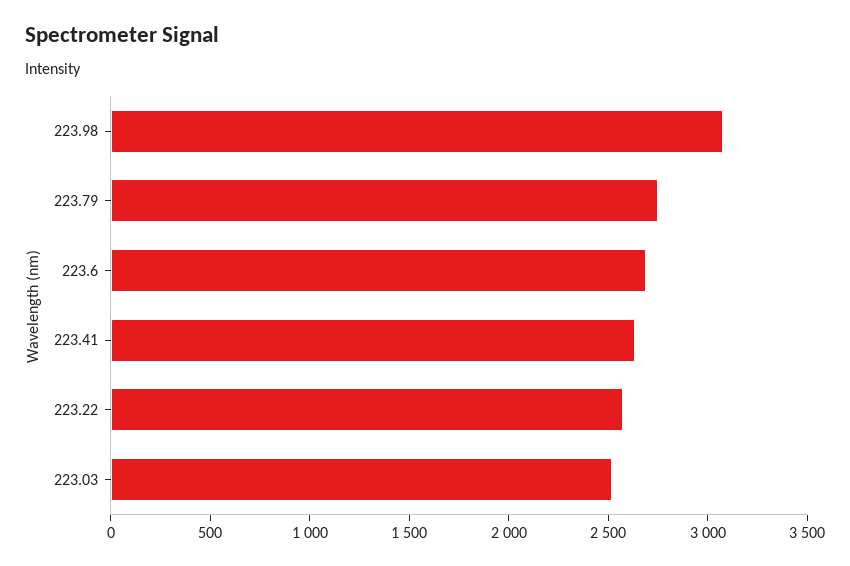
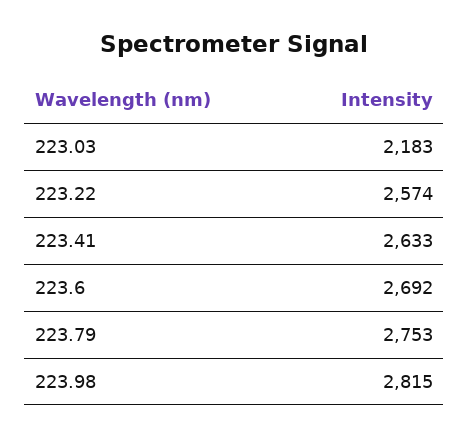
223.98: 3100 -> 2815
223.03: 2500 -> 2183

